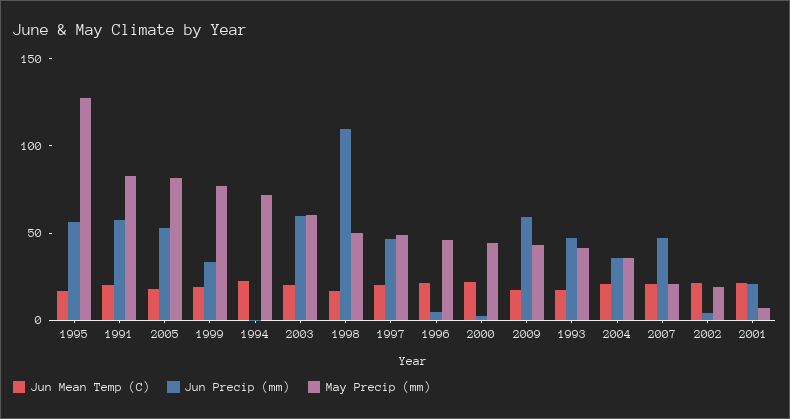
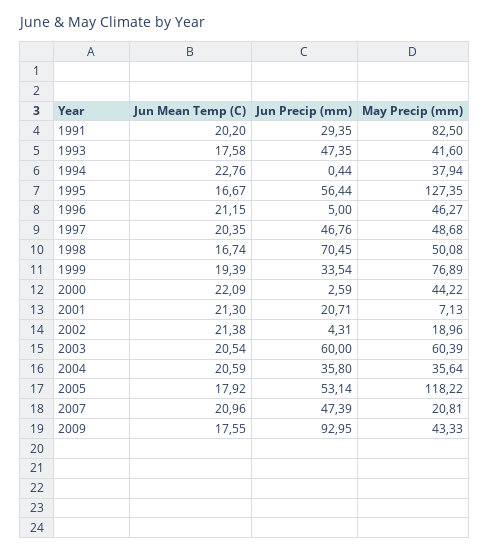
Jun Precip (mm), 1991: 60 -> 29.35
May Precip (mm), 2005: 80 -> 118.22
May Precip (mm), 1994: 70 -> 37.94
Jun Precip (mm), 1998: 110 -> 70.45
Jun Precip (mm), 2009: 60 -> 92.95

